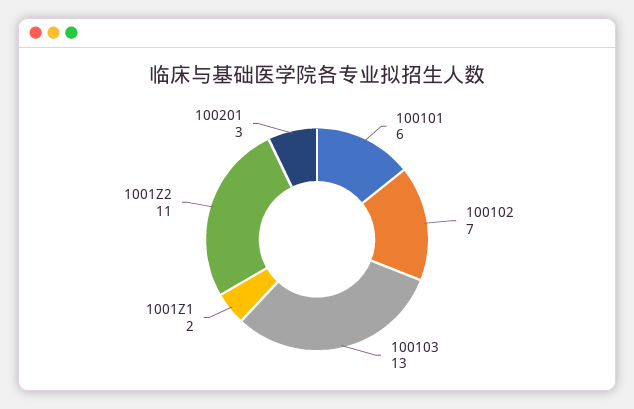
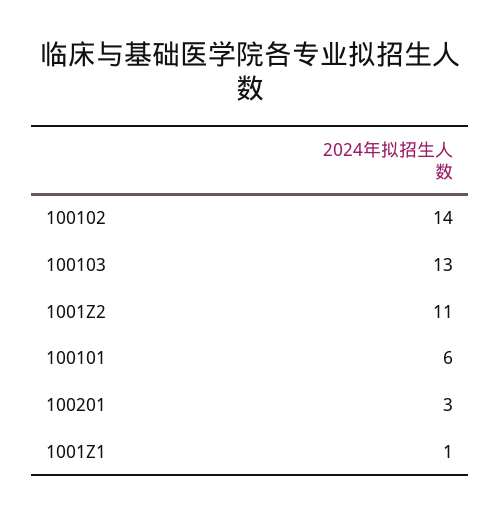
100102: 7 -> 14
1001Z1: 2 -> 1

